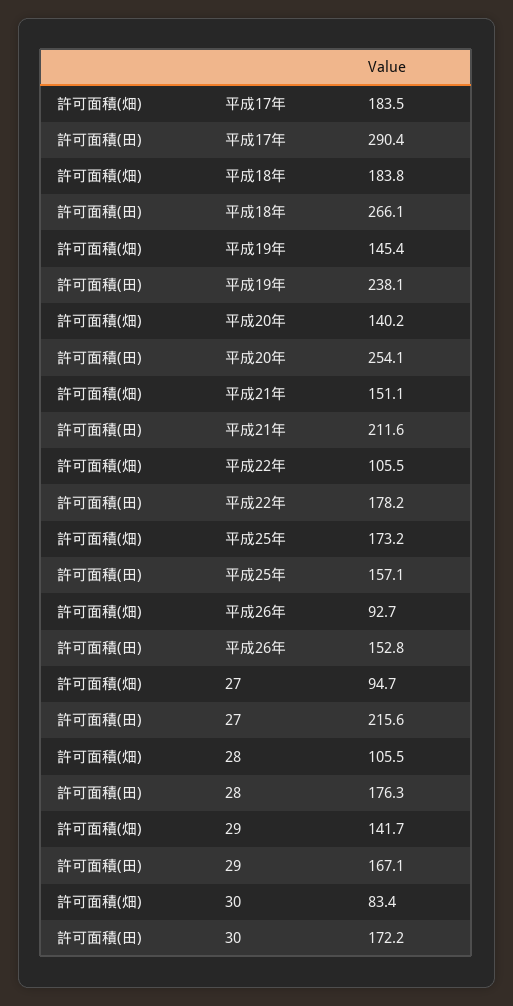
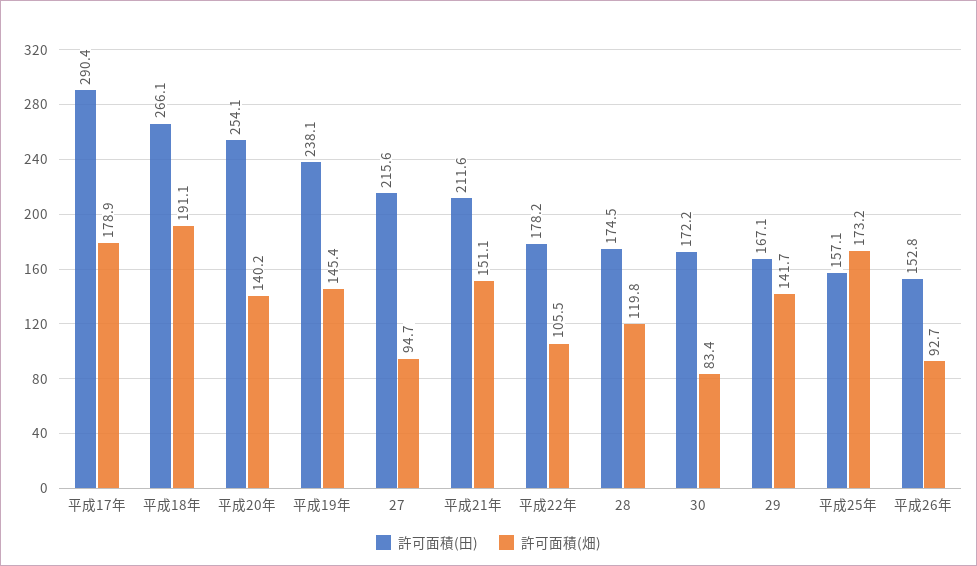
許可面積(畑), 平成17年: 183.5 -> 178.9
許可面積(畑), 平成18年: 183.8 -> 191.1
許可面積(畑), 28: 105.5 -> 119.8
許可面積(田), 28: 176.3 -> 174.5

